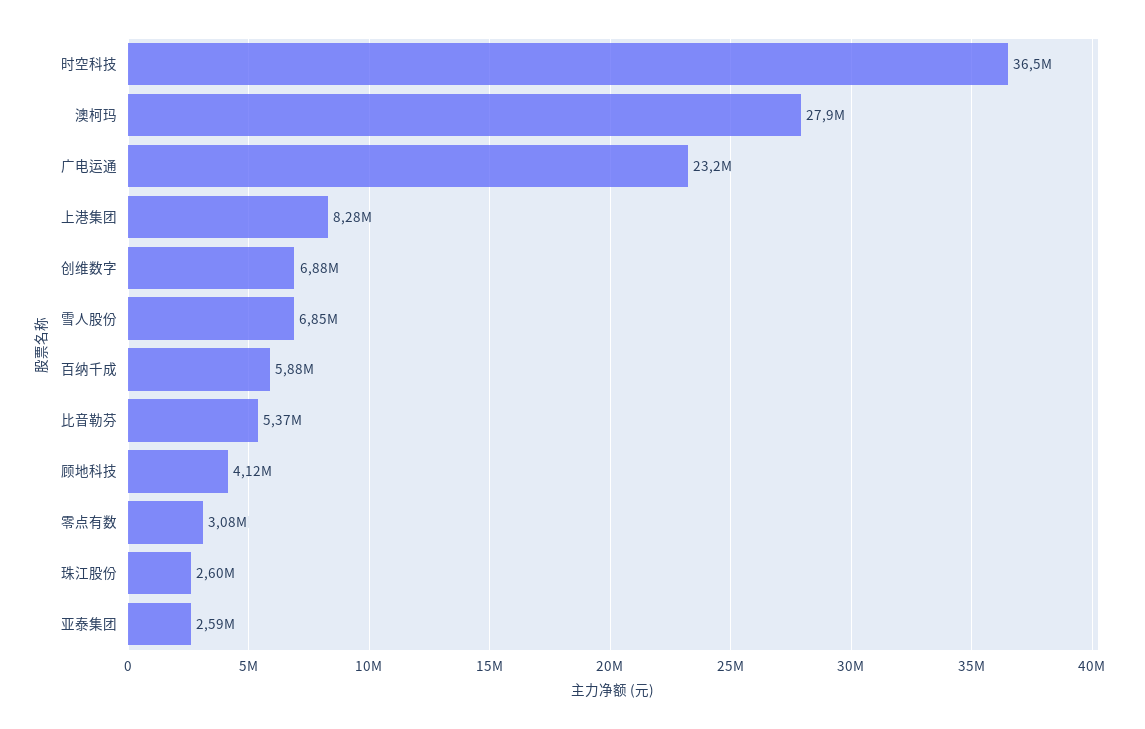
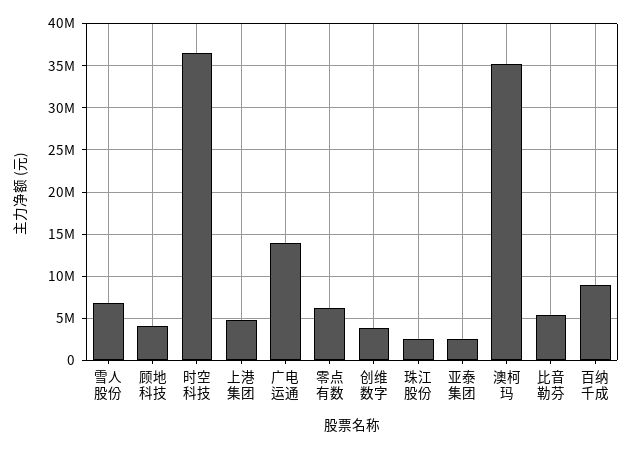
澳柯玛: 27900000 -> 35000000
广电运通: 23200000 -> 14000000
上港集团: 8280000 -> 5000000
创维数字: 6880000 -> 4000000
百纳千成: 5880000 -> 9000000
零点有数: 3080000 -> 6000000

